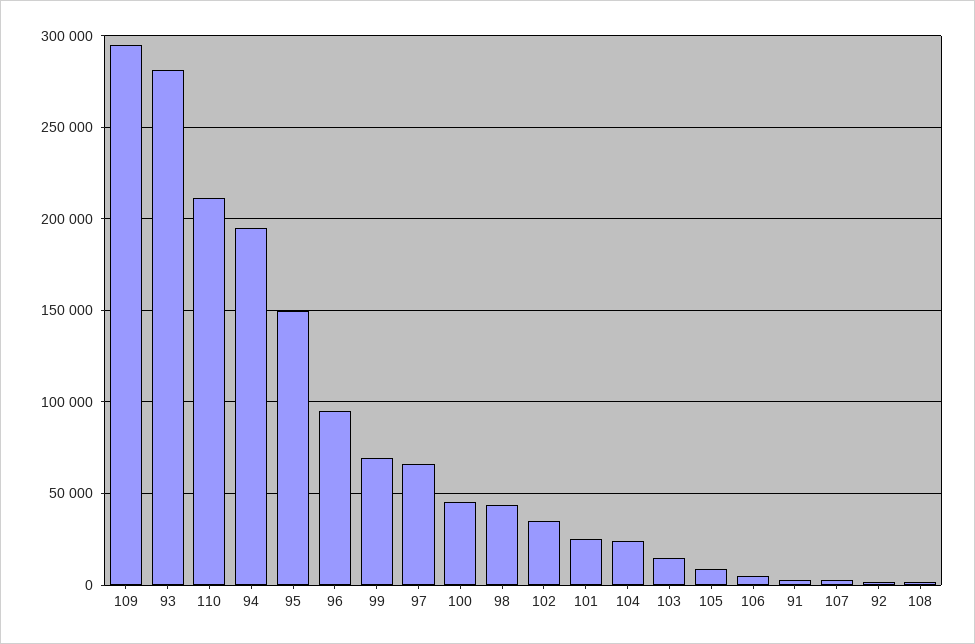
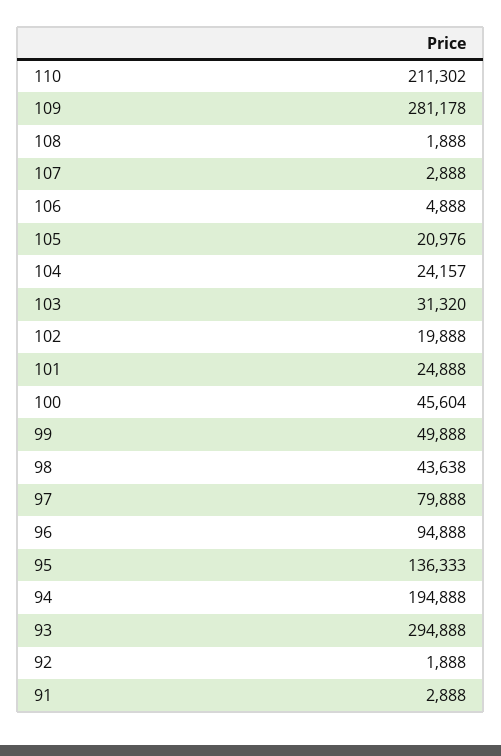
109: 295000 -> 281178
93: 280000 -> 294888
95: 150000 -> 136333
99: 70000 -> 49888
97: 65000 -> 79888
102: 35000 -> 19888
103: 15000 -> 31320
105: 10000 -> 20976

